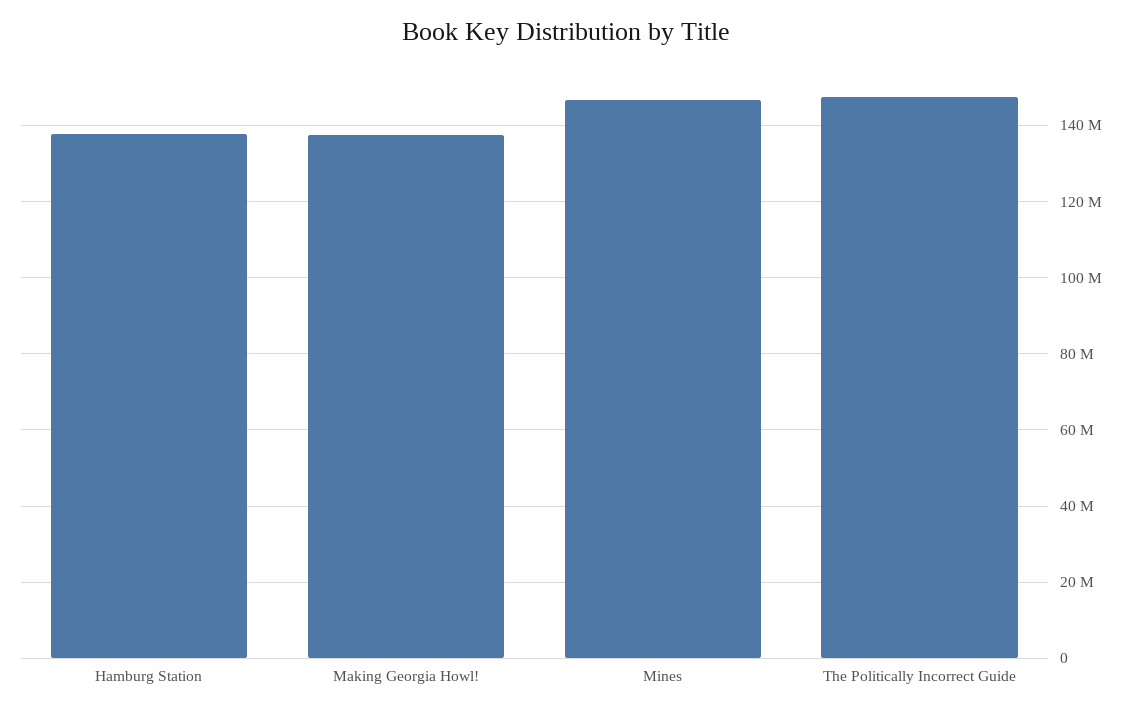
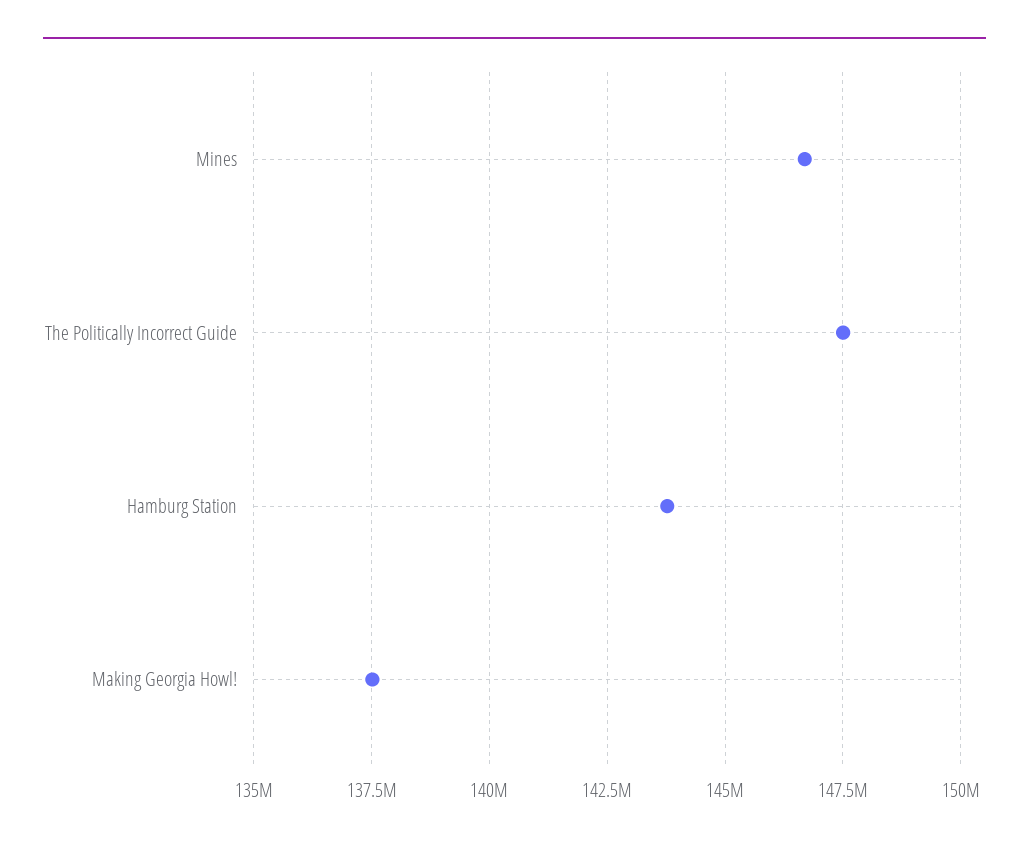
Hamburg Station: 138000000 -> 143750000

